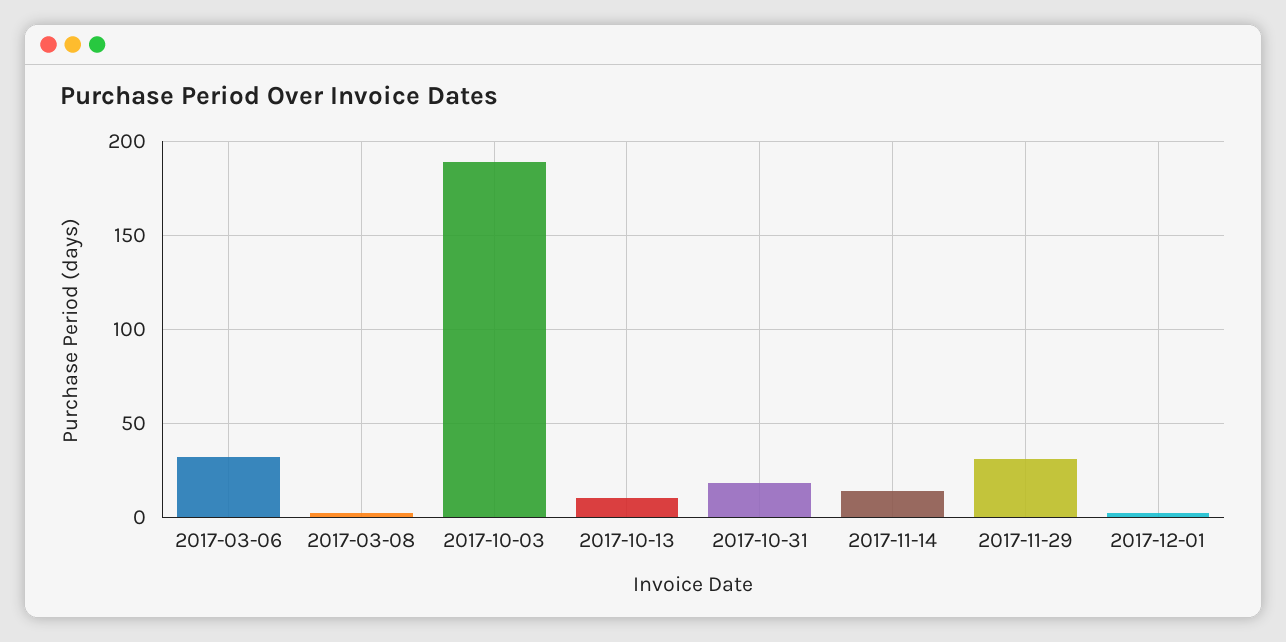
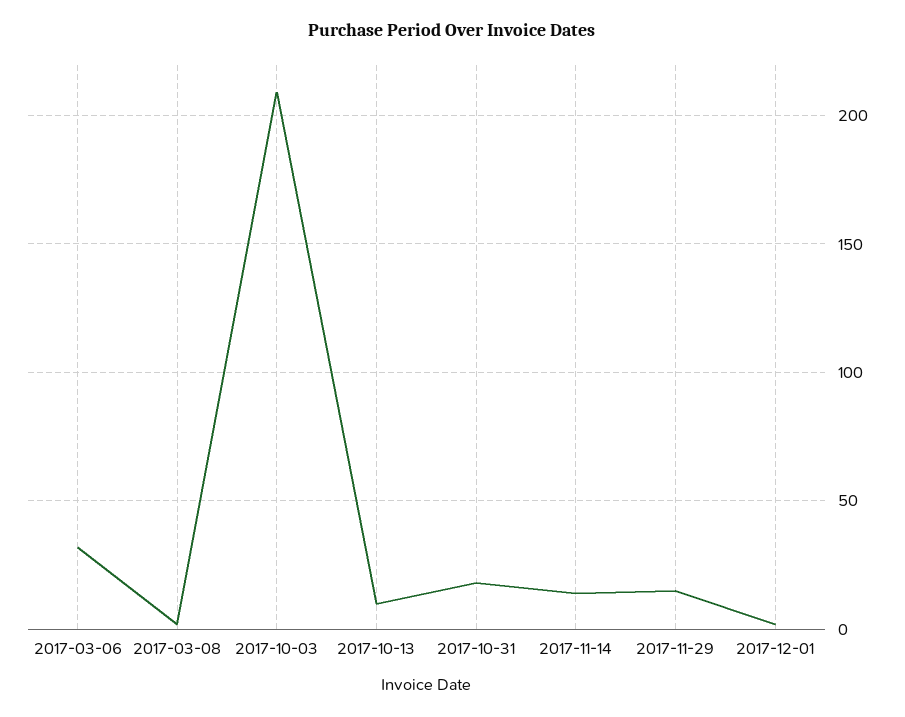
2017-10-03: 190 -> 210
2017-11-29: 30 -> 15

